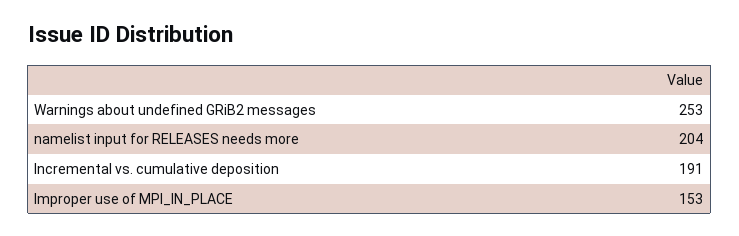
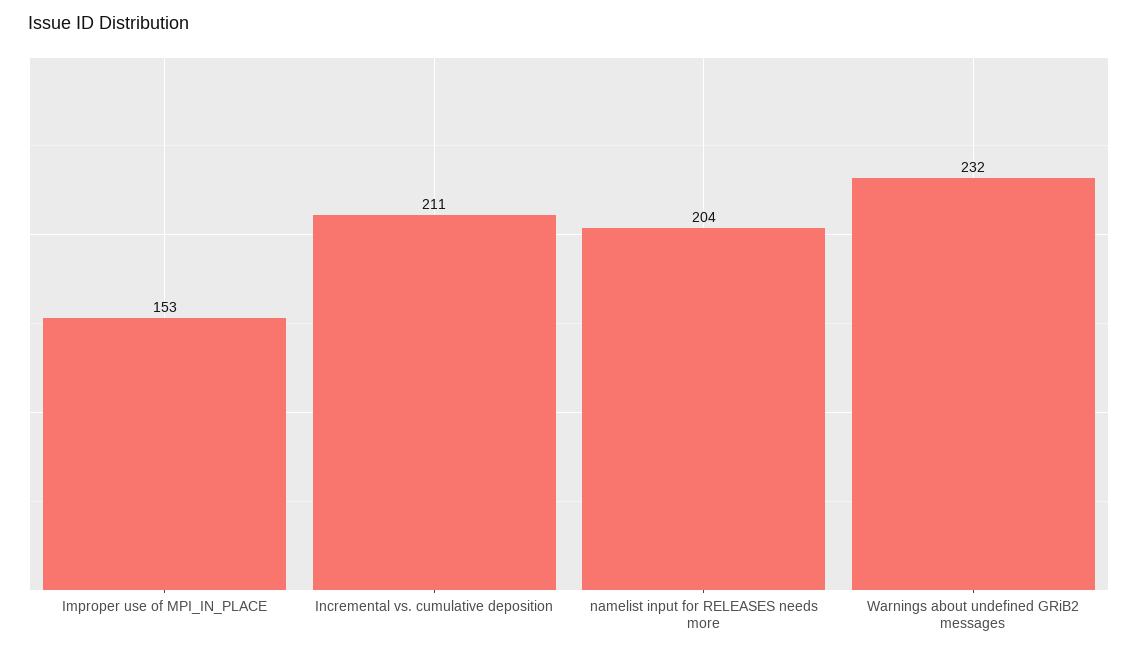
Warnings about undefined GRiB2 messages: 253 -> 232
Incremental vs. cumulative deposition: 191 -> 211

